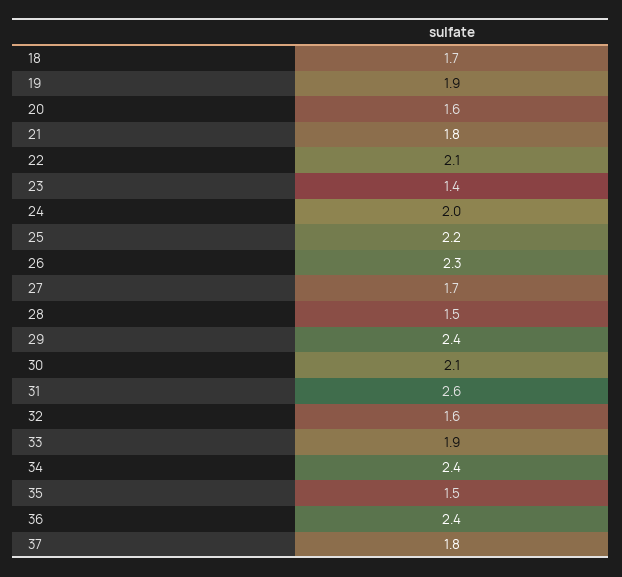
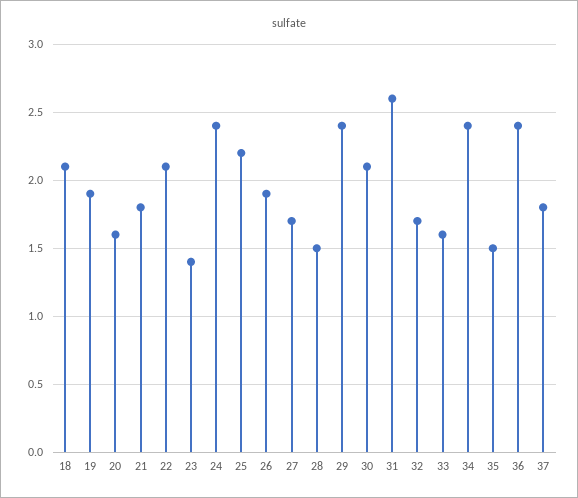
18: 1.7 -> 2.1
24: 2 -> 2.4
26: 2.3 -> 1.9
32: 1.6 -> 1.7
33: 1.9 -> 1.6

